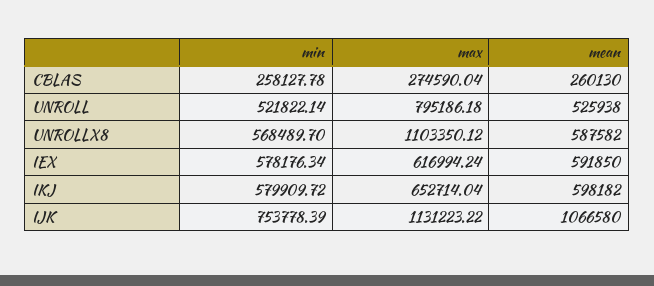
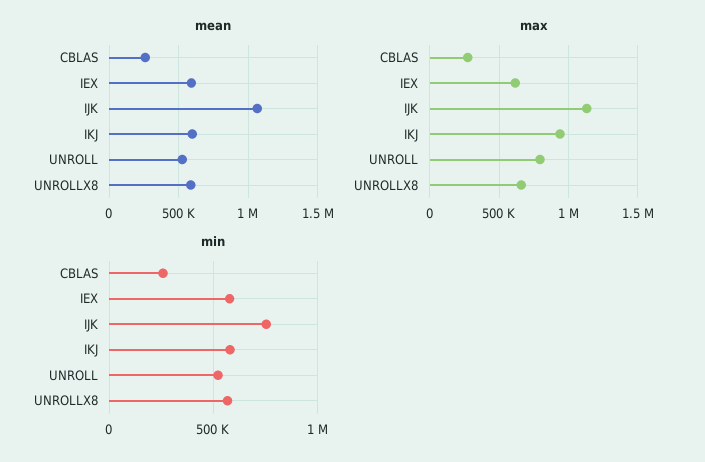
max, UNROLLX8: 1103350.12 -> 650000
max, IKJ: 652714.04 -> 950000

